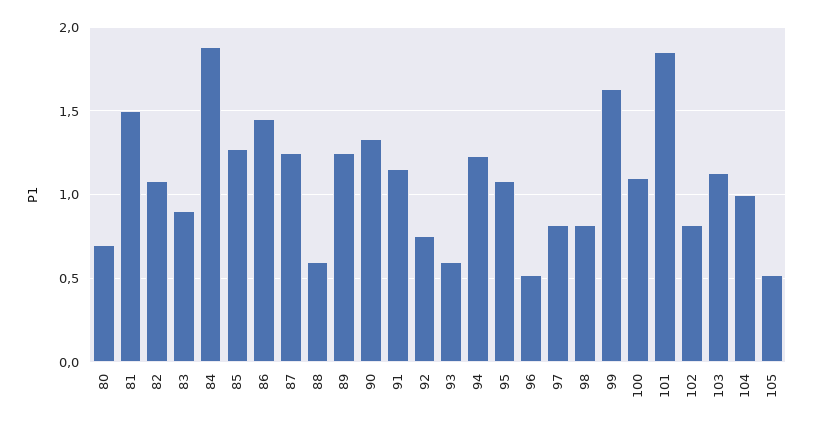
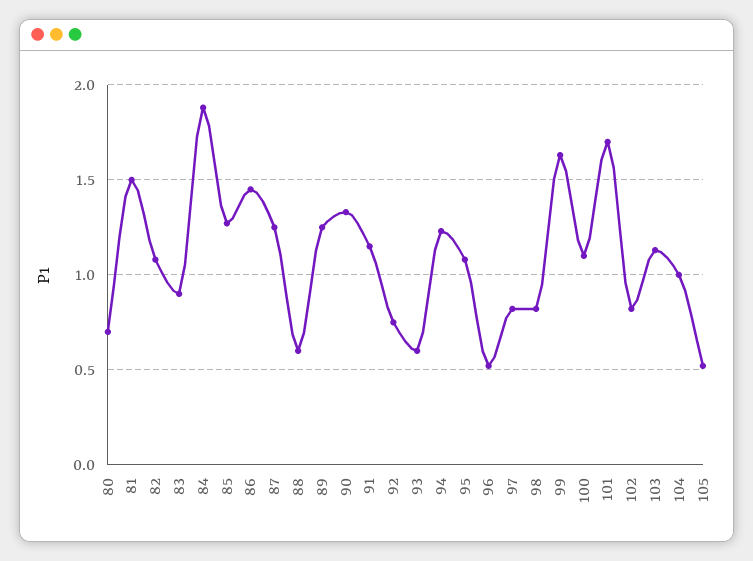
101: 1.85 -> 1.7

